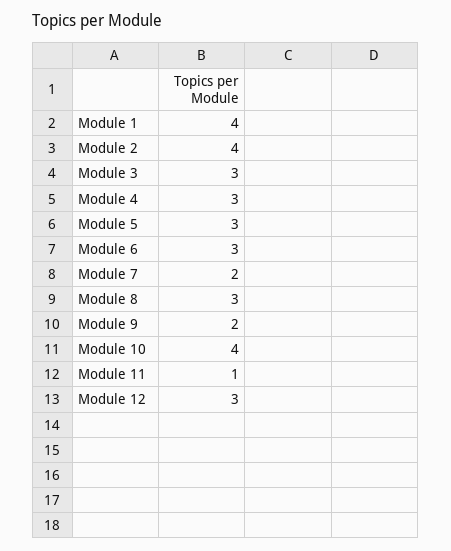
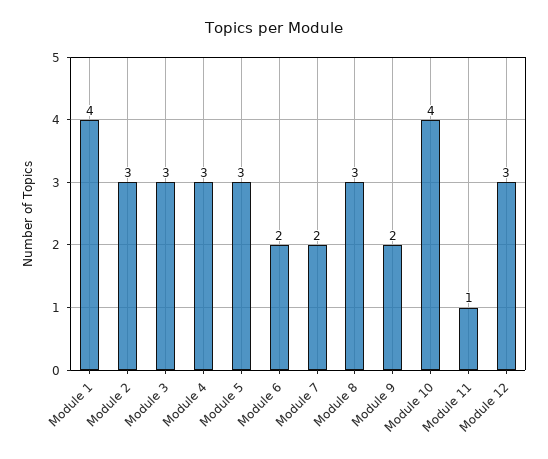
Module 2: 4 -> 3
Module 6: 3 -> 2

